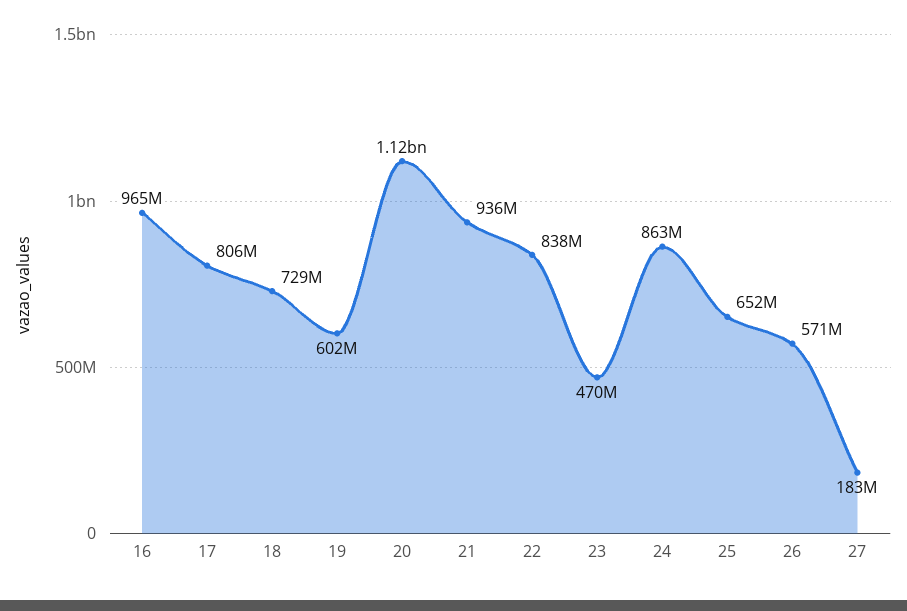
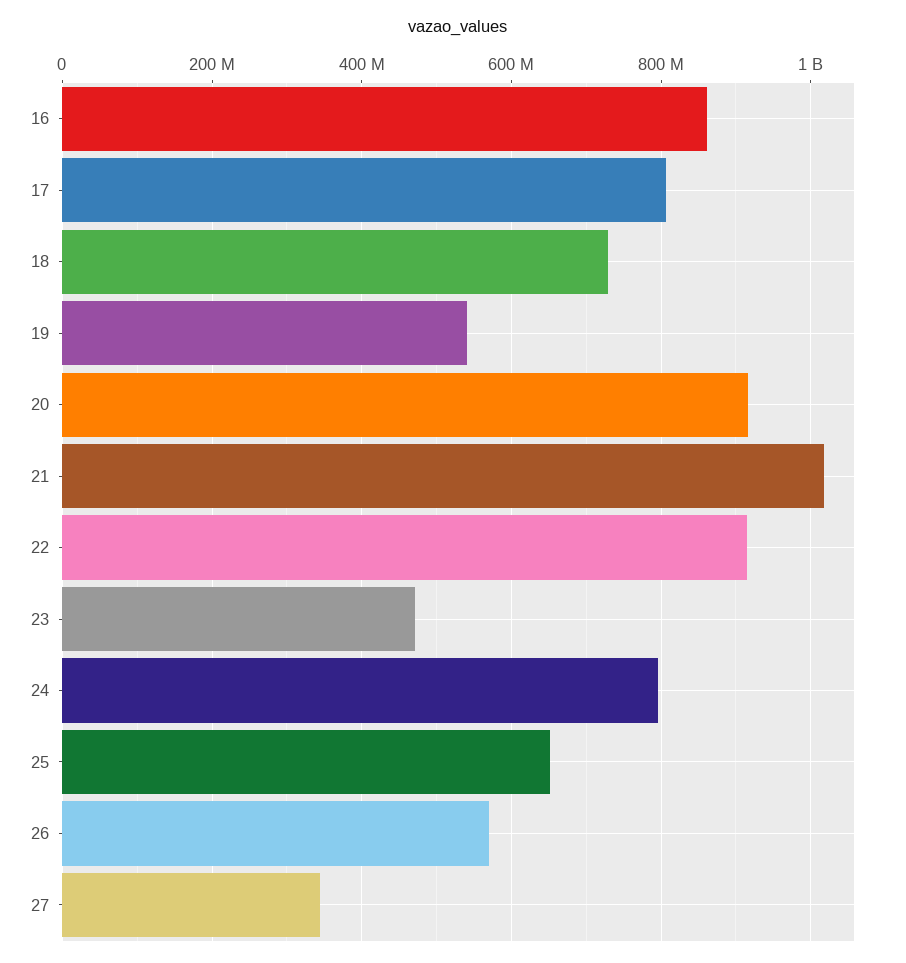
16: 965000000 -> 860000000
19: 602000000 -> 540000000
20: 1120000000 -> 920000000
21: 936000000 -> 1020000000
22: 838000000 -> 920000000
24: 863000000 -> 800000000
27: 183000000 -> 340000000

